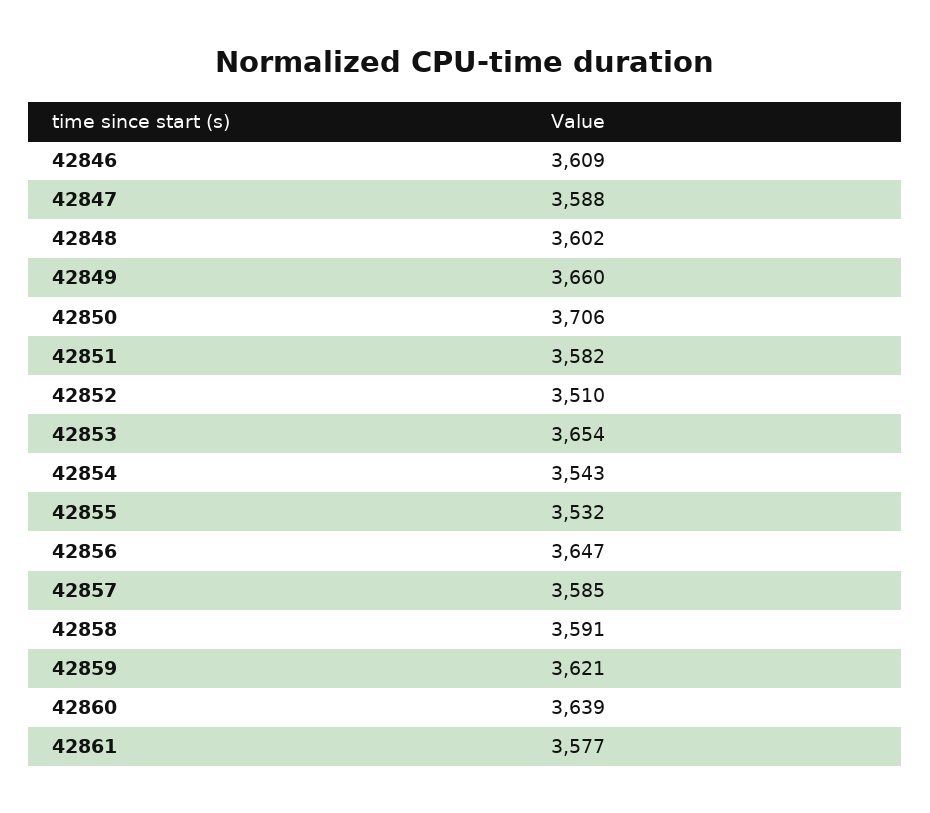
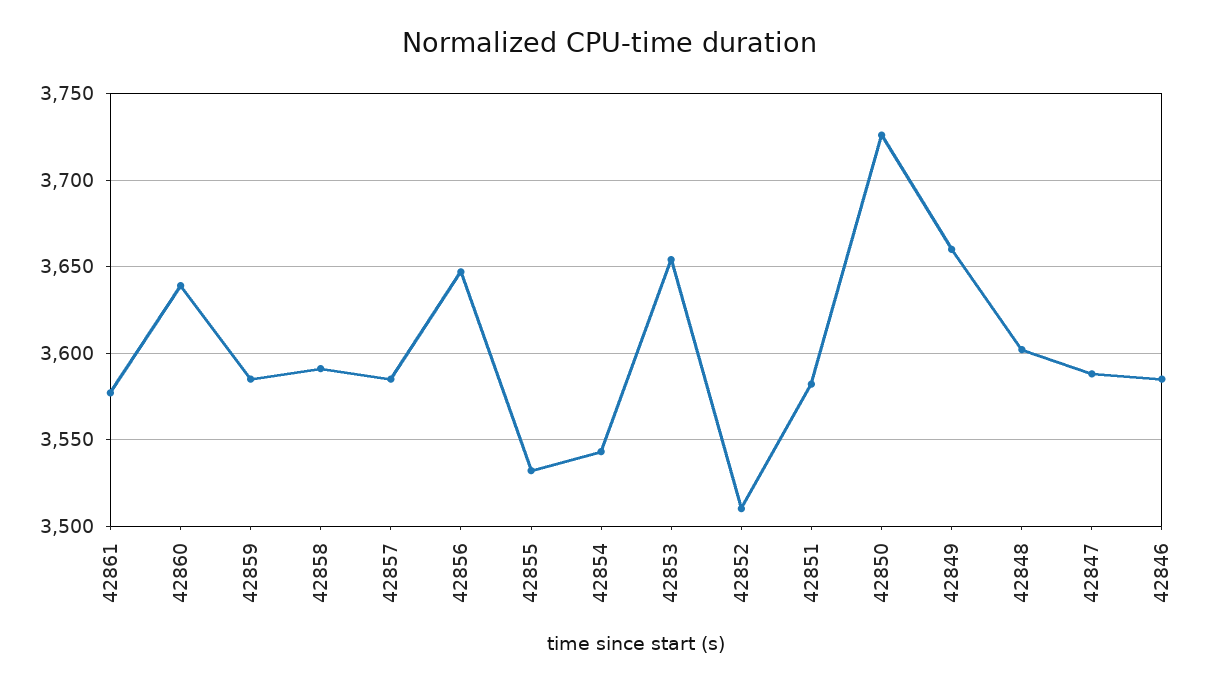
42846: 3609 -> 3585
42850: 3706 -> 3725
42859: 3621 -> 3585

